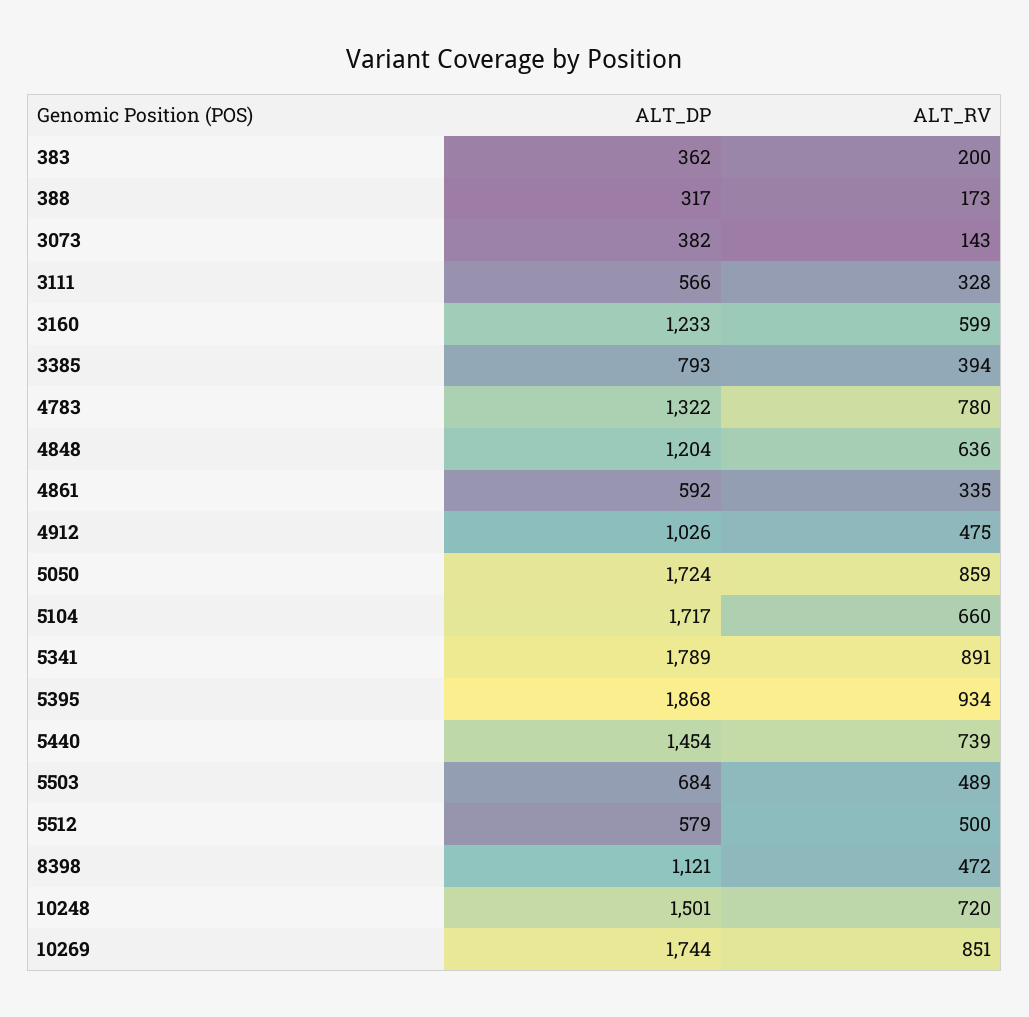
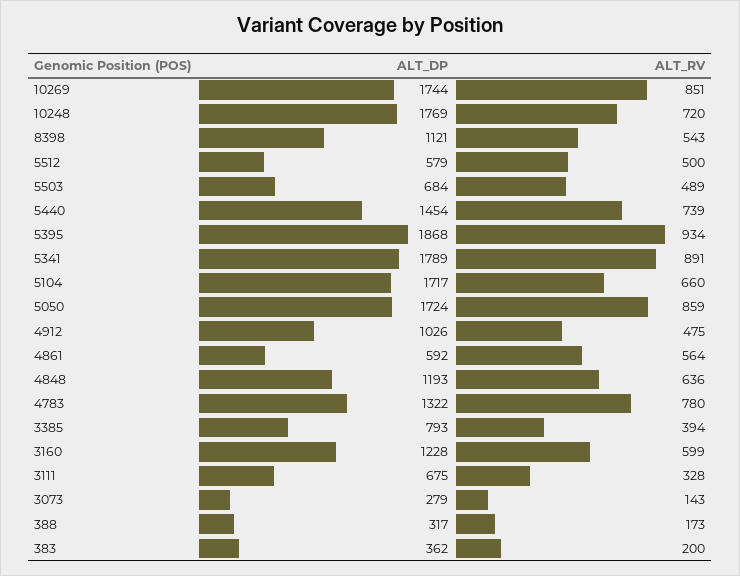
ALT_DP, 3073: 382 -> 279
ALT_DP, 3111: 566 -> 675
ALT_DP, 3160: 1233 -> 1228
ALT_DP, 4848: 1204 -> 1193
ALT_RV, 4861: 335 -> 564
ALT_RV, 8398: 472 -> 543
ALT_DP, 10248: 1501 -> 1769

